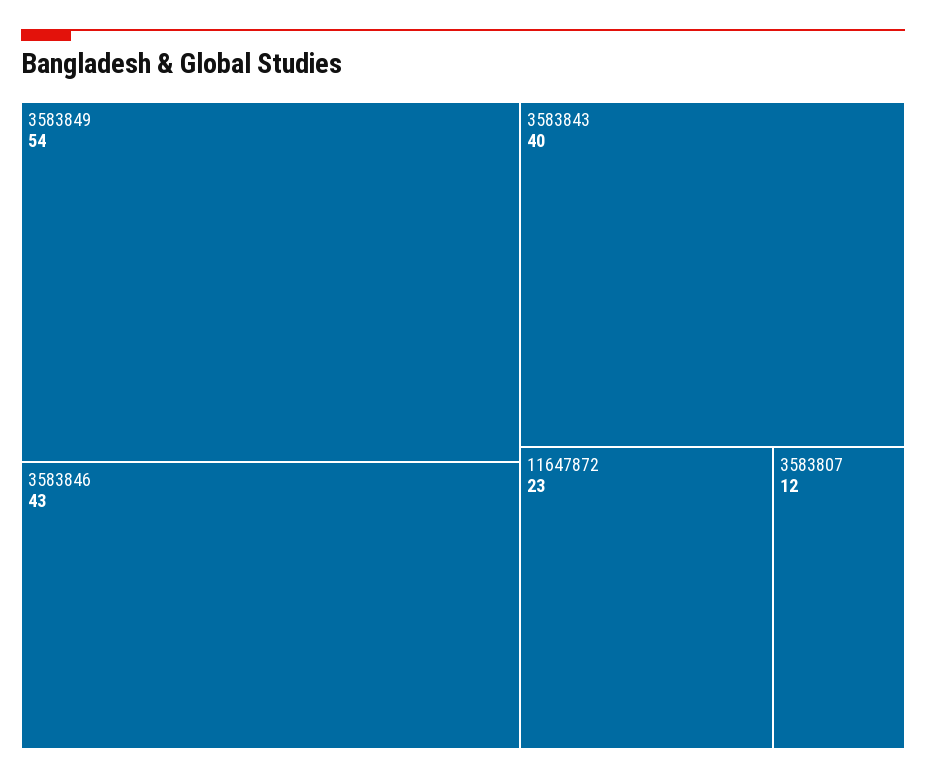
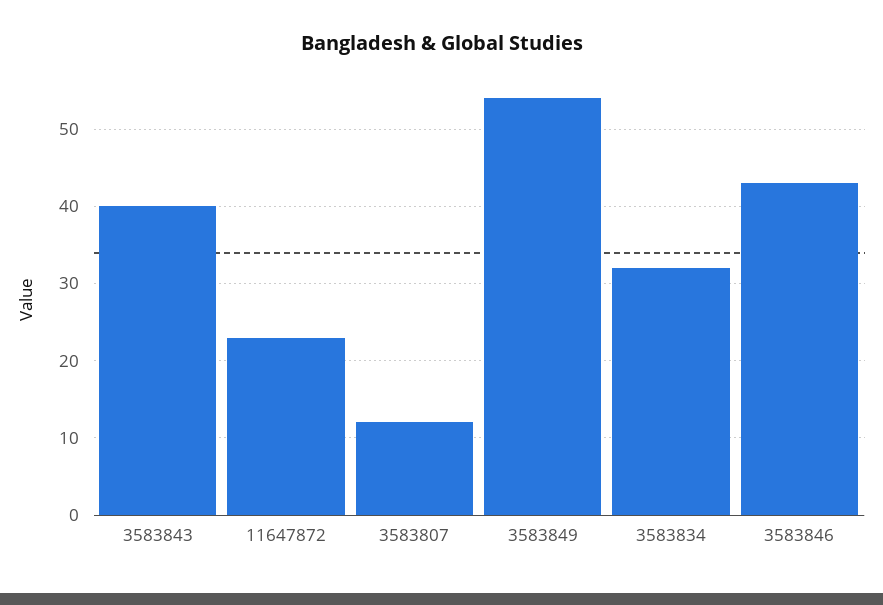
3583834: none -> 32

